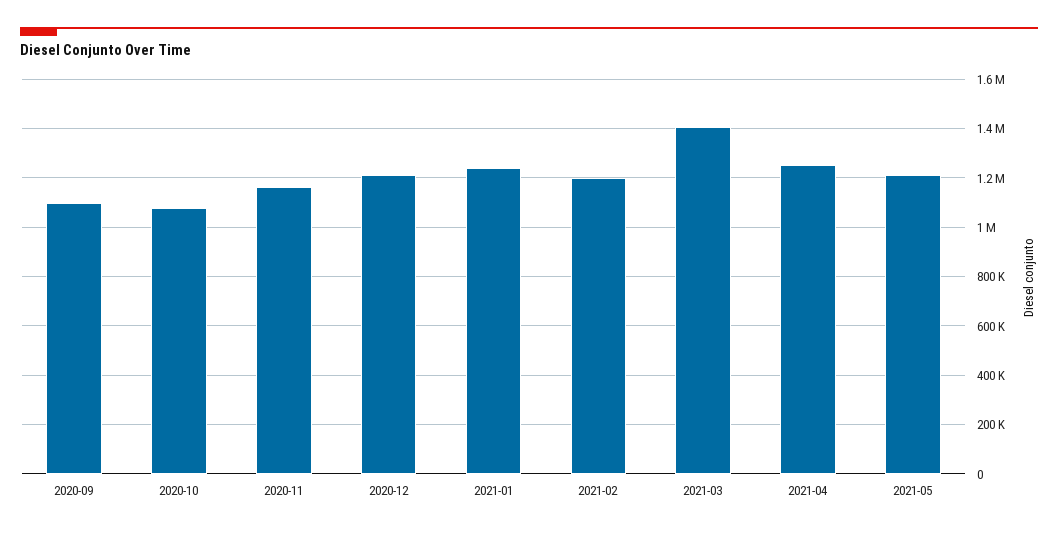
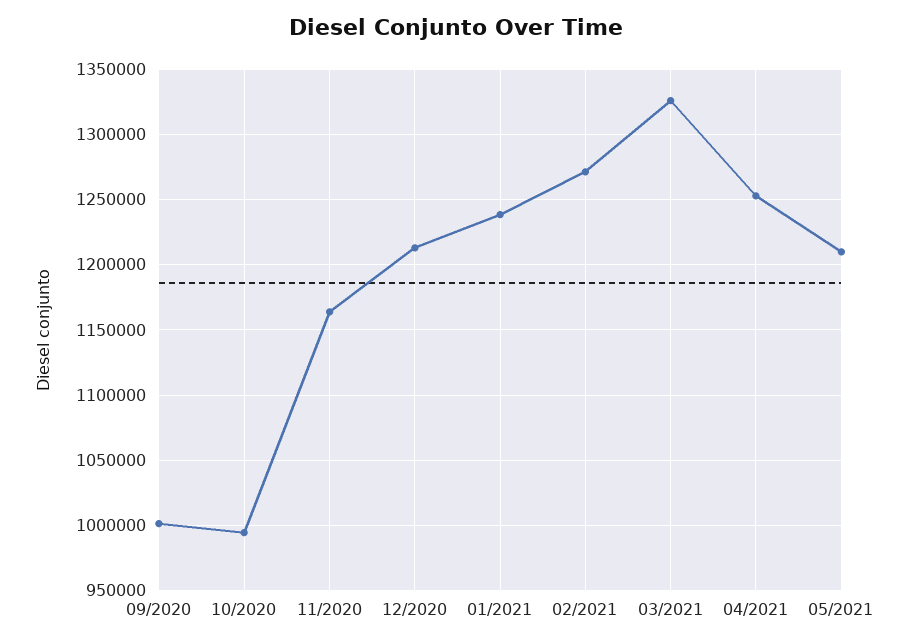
2020-09: 1100000 -> 1000000
2020-10: 1075000 -> 995000
2021-02: 1200000 -> 1270000
2021-03: 1400000 -> 1325000

